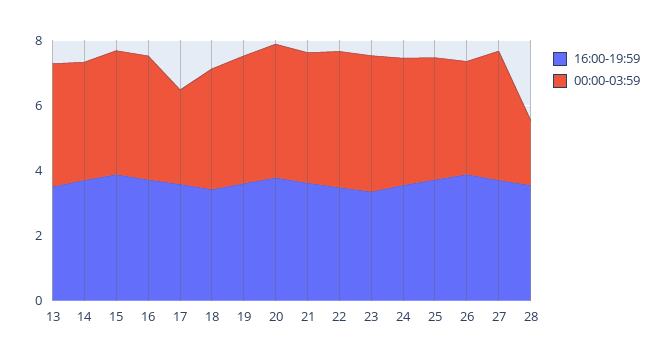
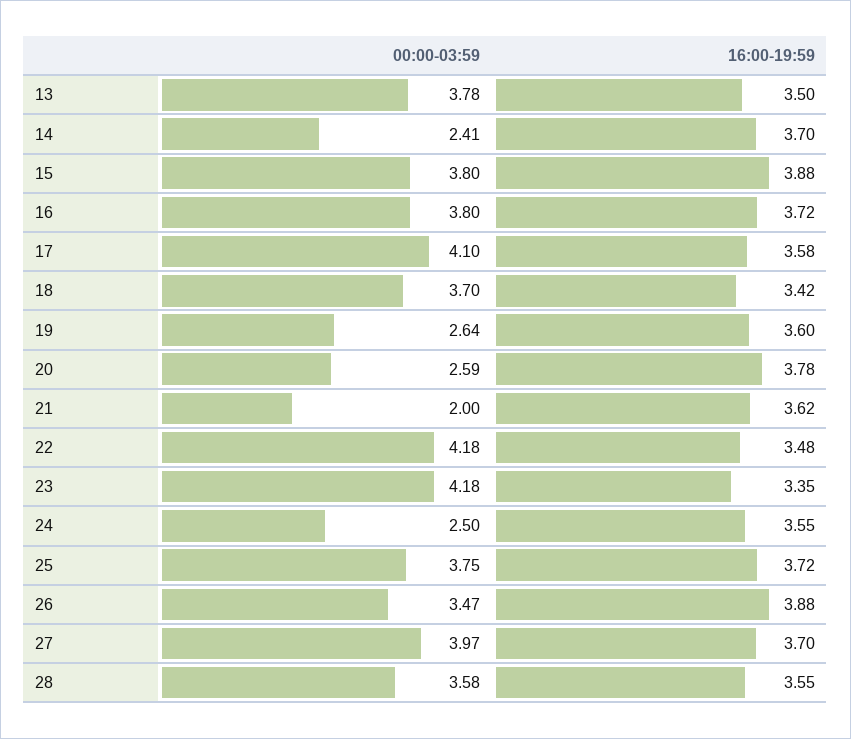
00:00-03:59, 14: 3.5 -> 2.41
00:00-03:59, 17: 3 -> 4.1
00:00-03:59, 19: 4 -> 2.64
00:00-03:59, 20: 4 -> 2.59
00:00-03:59, 21: 4 -> 2
00:00-03:59, 24: 4 -> 2.5
00:00-03:59, 28: 2 -> 3.58

